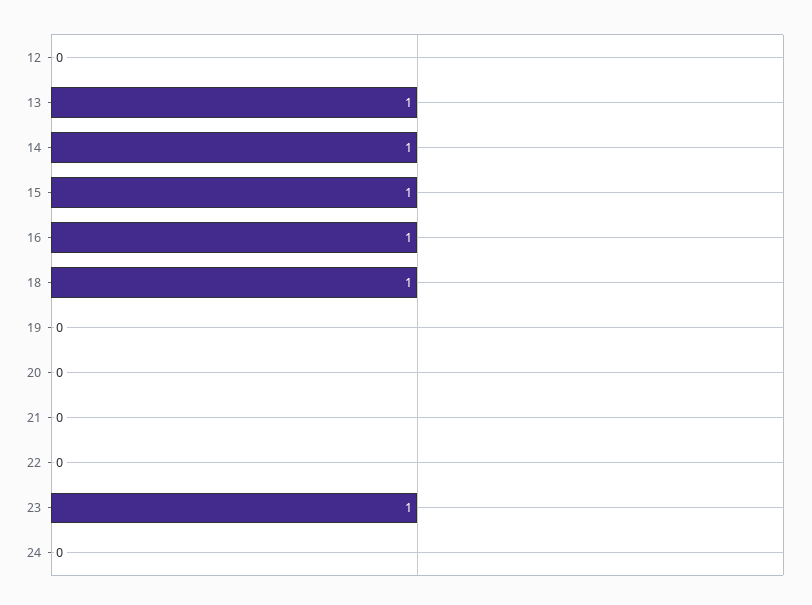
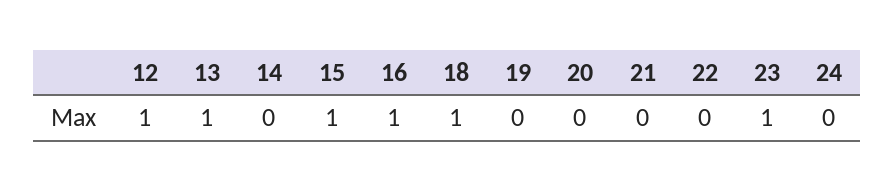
12: 0 -> 1
14: 1 -> 0

